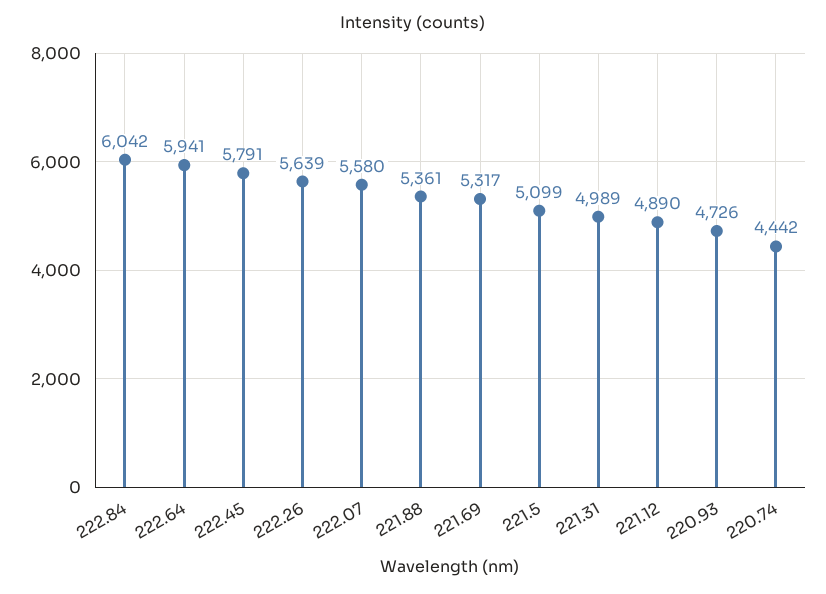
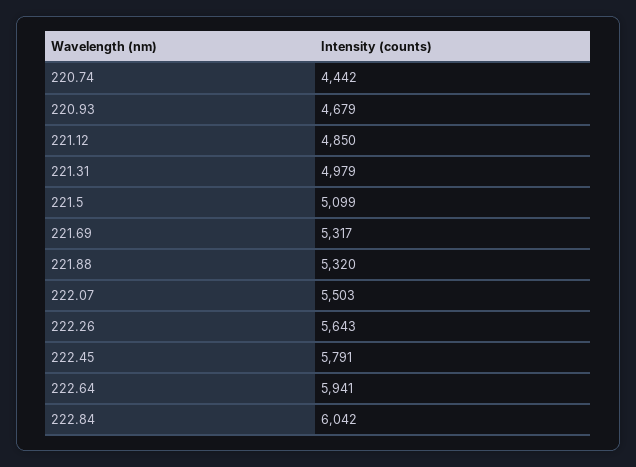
222.26: 5639 -> 5643
222.07: 5580 -> 5503
221.88: 5361 -> 5320
221.31: 4989 -> 4979
221.12: 4890 -> 4850
220.93: 4726 -> 4679

